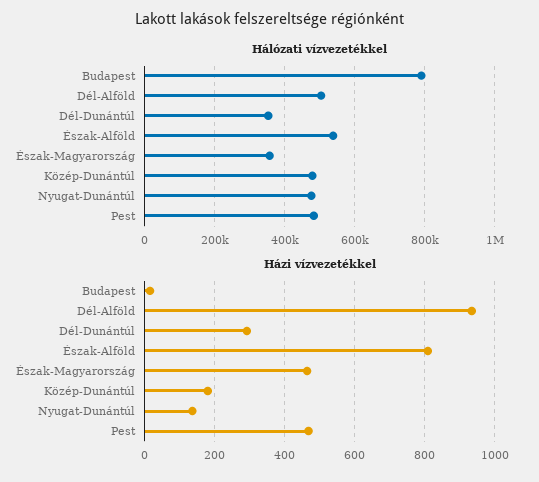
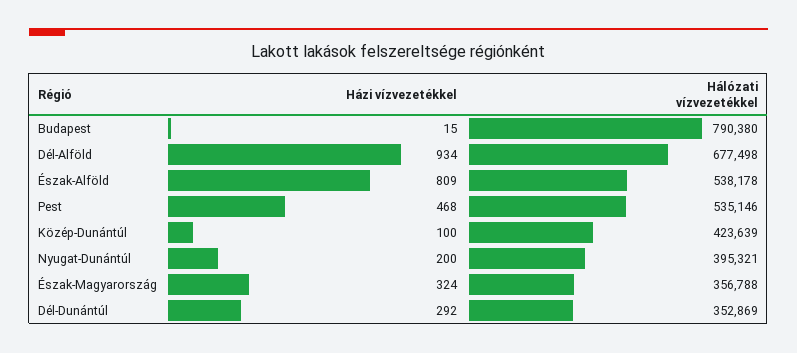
Hálózati vízvezetékkel, Dél-Alföld: 500000 -> 677498
Hálózati vízvezetékkel, Közép-Dunántúl: 480000 -> 423639
Hálózati vízvezetékkel, Nyugat-Dunántúl: 480000 -> 395321
Hálózati vízvezetékkel, Pest: 480000 -> 535146
Házi vízvezetékkel, Észak-Magyarország: 460 -> 324
Házi vízvezetékkel, Közép-Dunántúl: 180 -> 100
Házi vízvezetékkel, Nyugat-Dunántúl: 140 -> 200

